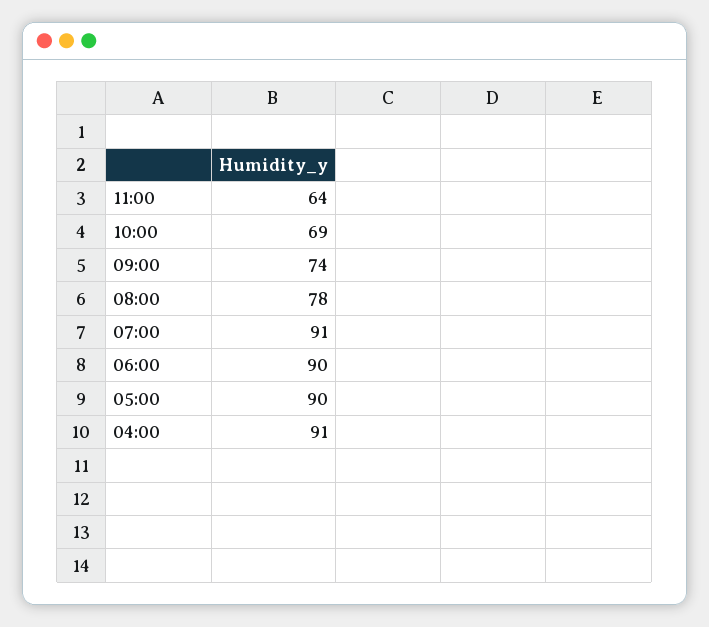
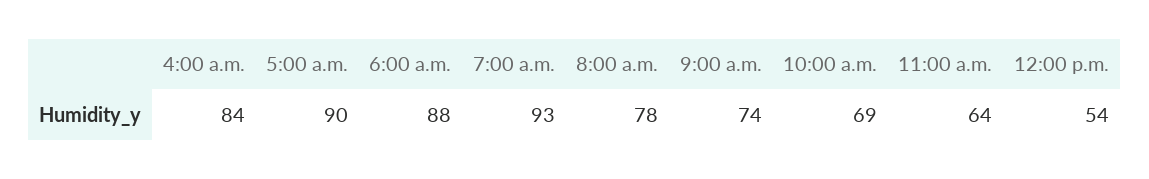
07:00: 91 -> 93
06:00: 90 -> 88
04:00: 91 -> 84
12:00 p.m.: none -> 54

